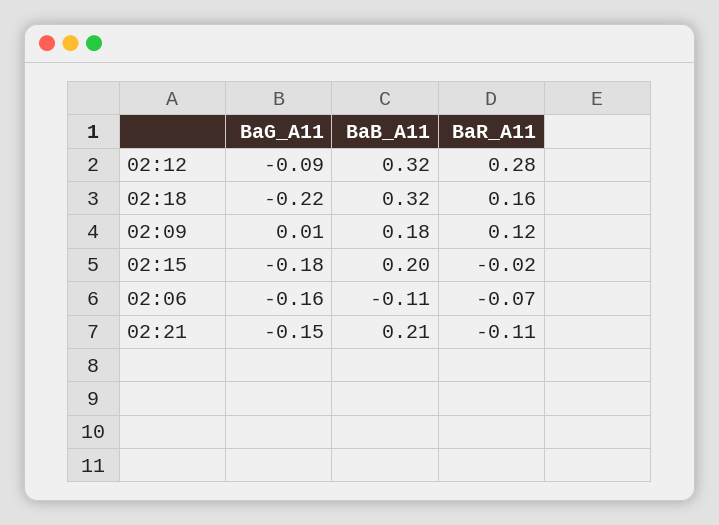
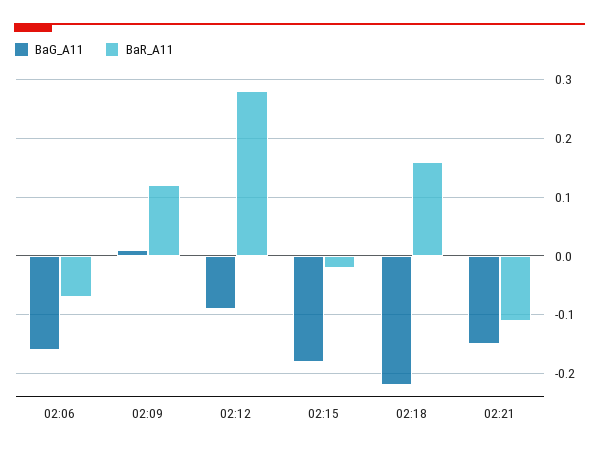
BaB_A11, 02:12: 0.32 -> none
BaB_A11, 02:18: 0.32 -> none
BaB_A11, 02:09: 0.18 -> none
BaB_A11, 02:15: 0.2 -> none
BaB_A11, 02:06: -0.11 -> none
BaB_A11, 02:21: 0.21 -> none

